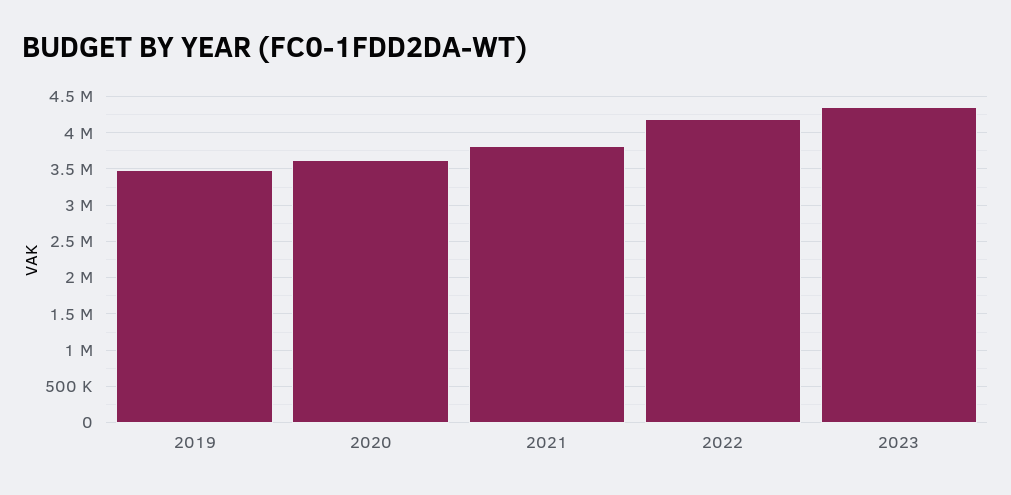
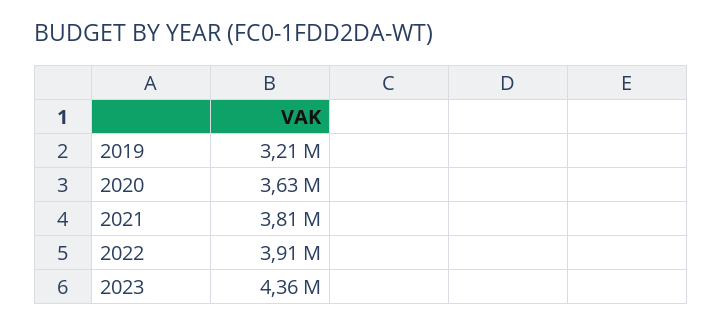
2019: 3500000 -> 3210000
2022: 4200000 -> 3910000

